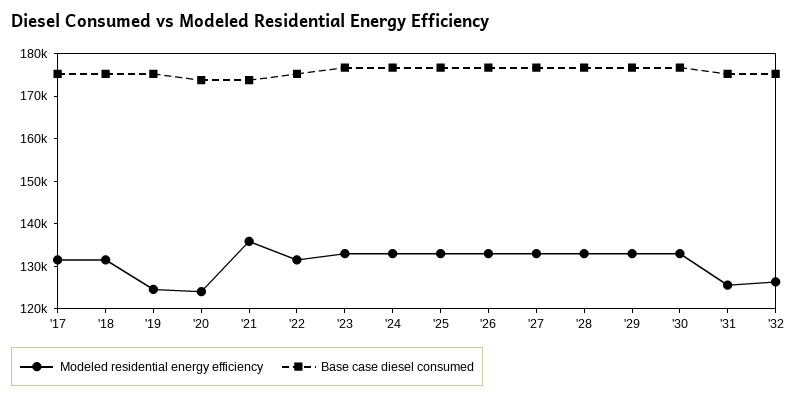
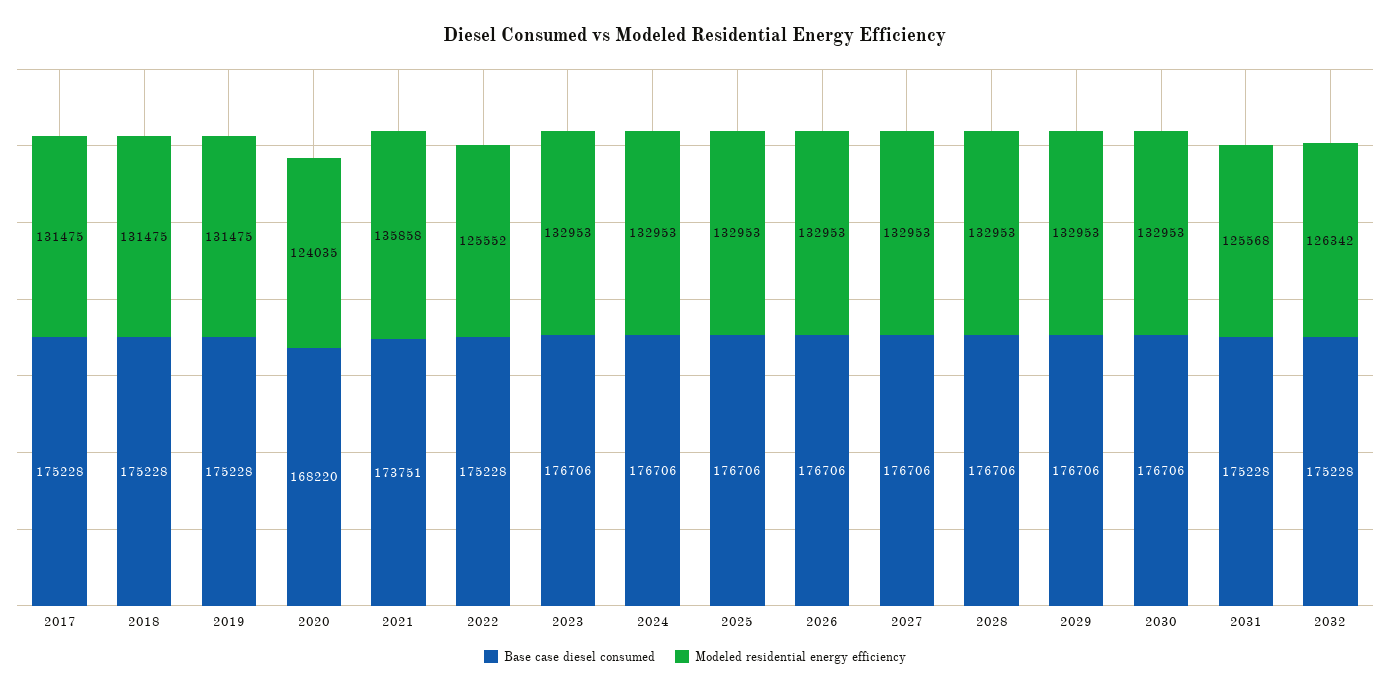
Modeled residential energy efficiency, '19: 124000 -> 131475
Base case diesel consumed, '20: 174000 -> 168220
Modeled residential energy efficiency, '22: 132000 -> 125552

